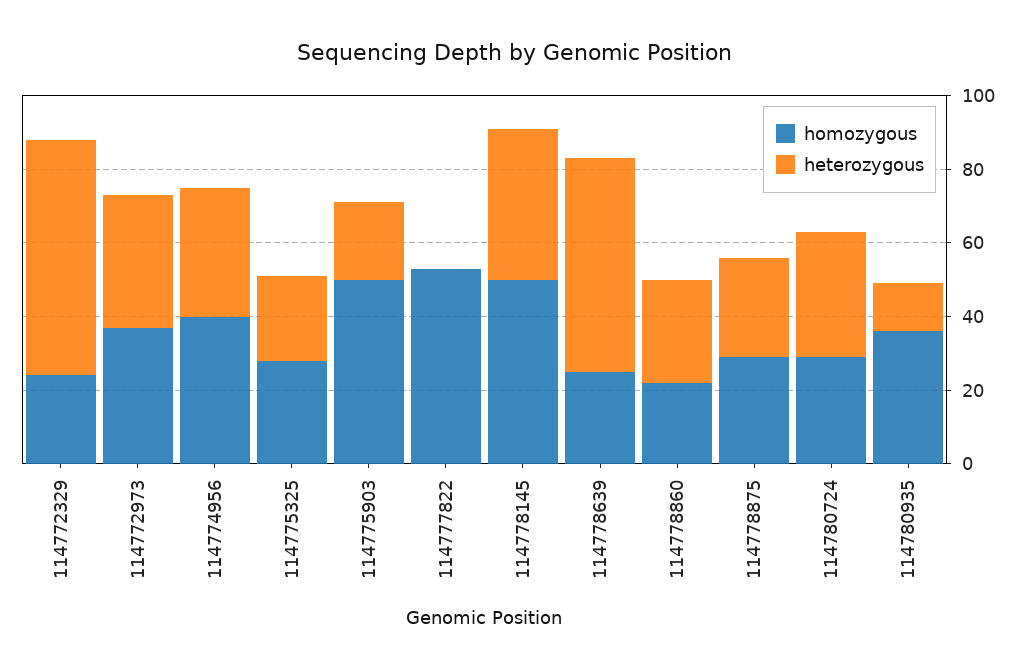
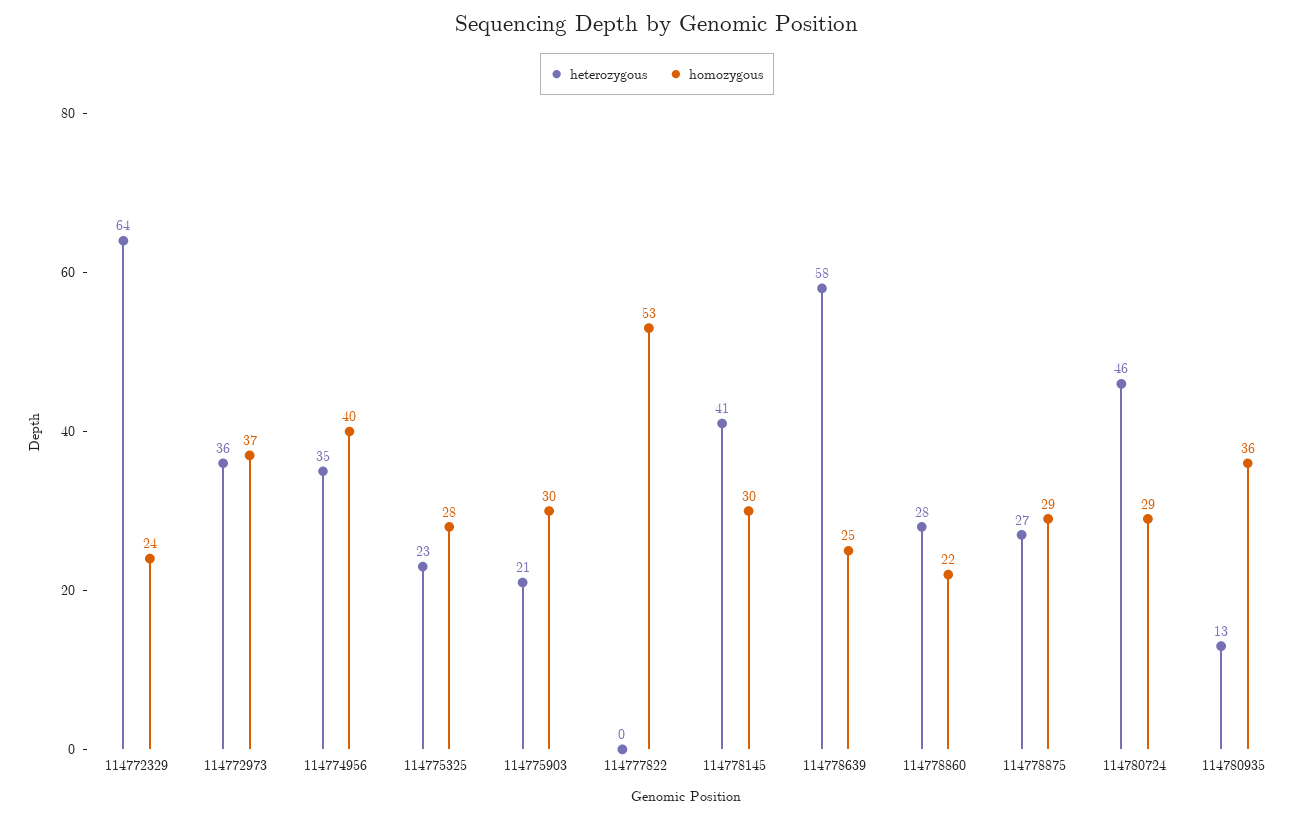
homozygous, 114775903: 50 -> 30
homozygous, 114778145: 50 -> 30
heterozygous, 114780724: 35 -> 46

